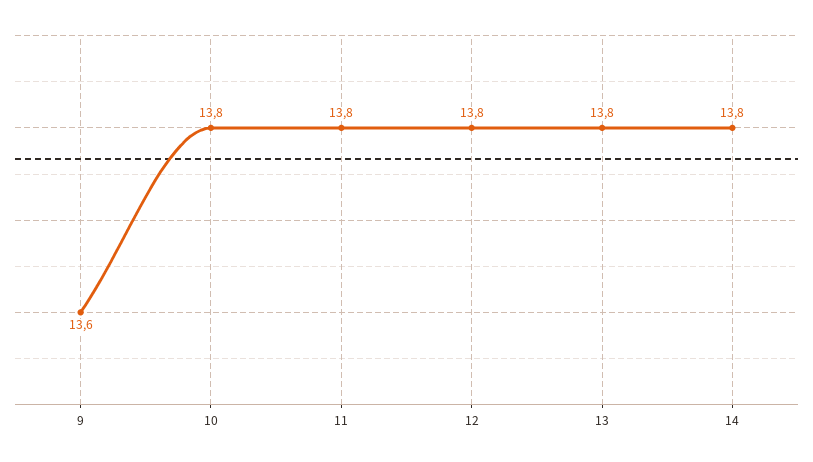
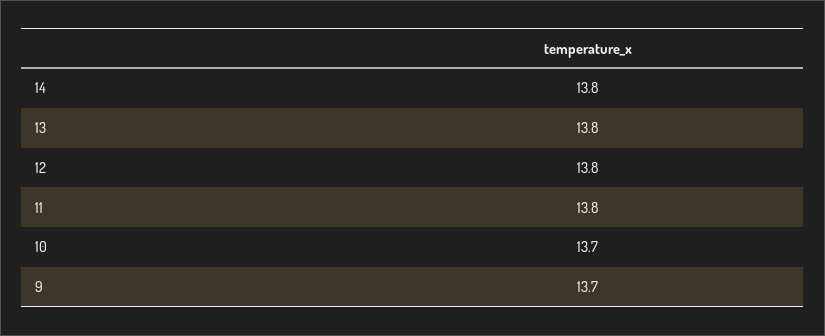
9: 13.6 -> 13.7
10: 13.8 -> 13.7

